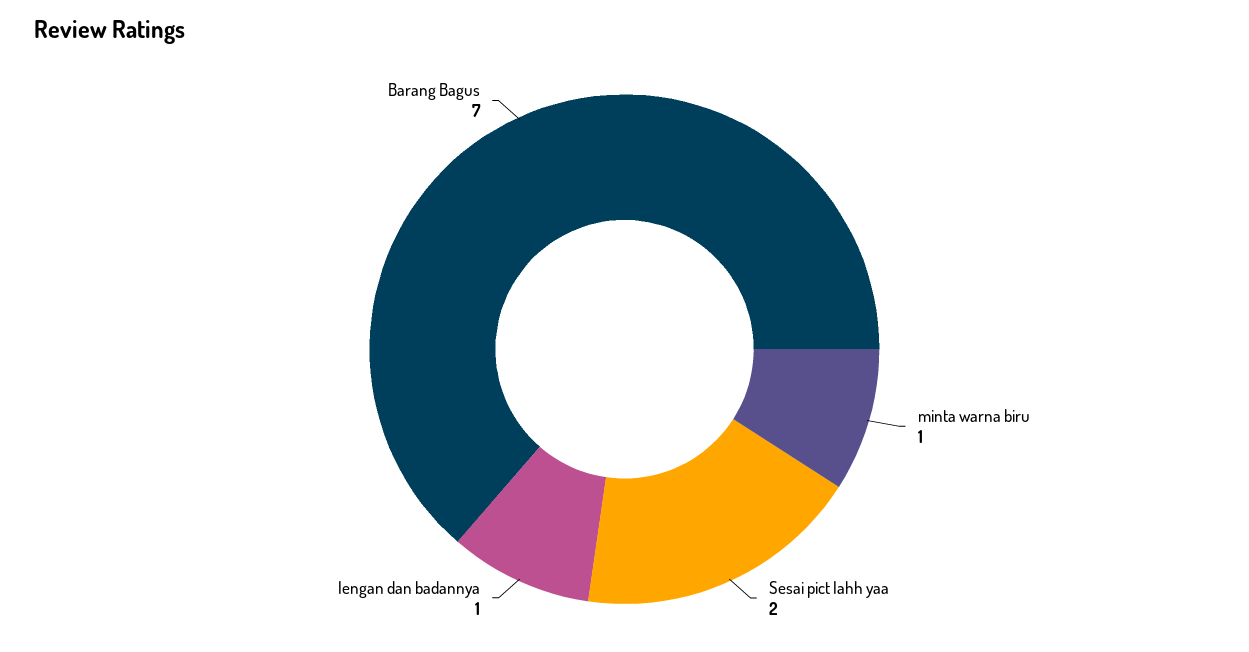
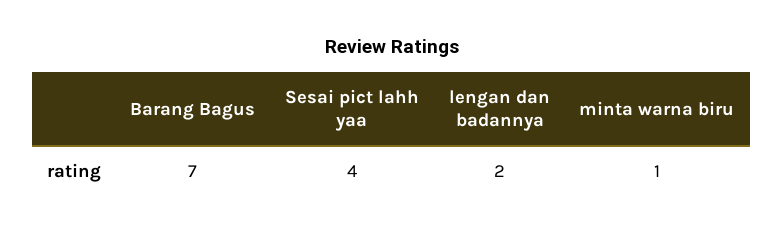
Sesai pict lahh yaa: 2 -> 4
lengan dan badannya: 1 -> 2

